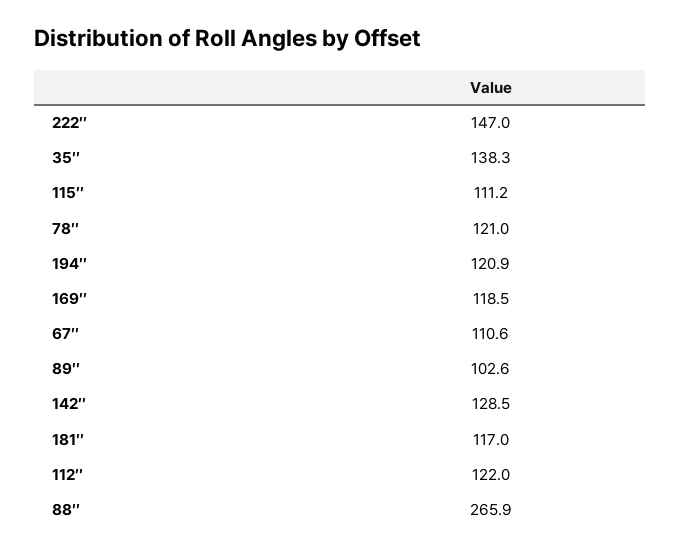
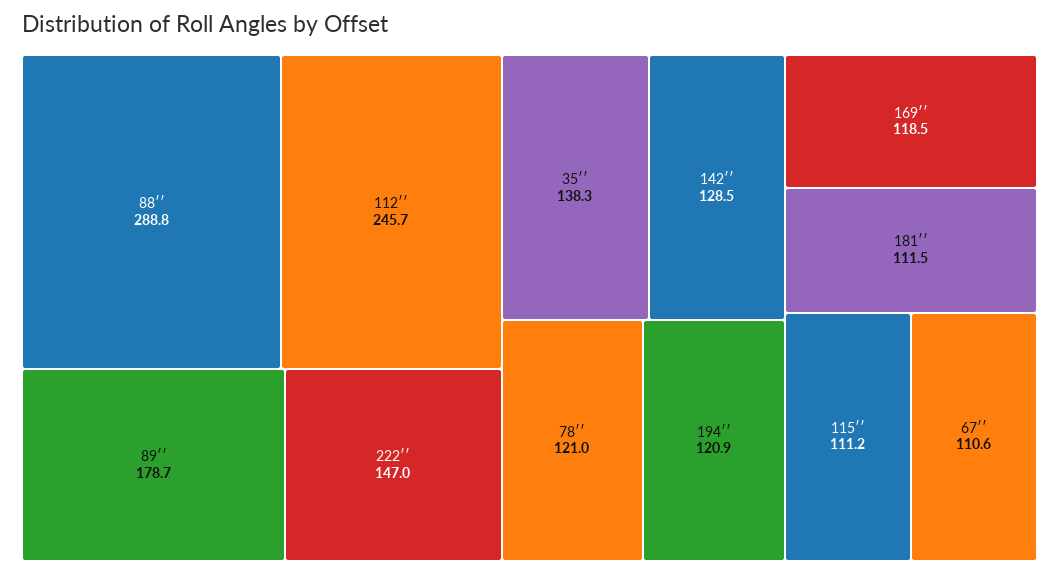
89′′: 102.6 -> 178.7
181′′: 117 -> 111.5
112′′: 122 -> 245.7
88′′: 265.9 -> 288.8

